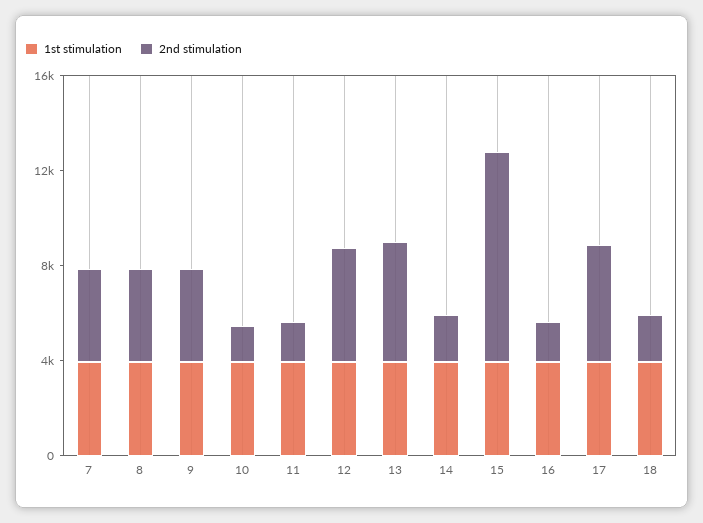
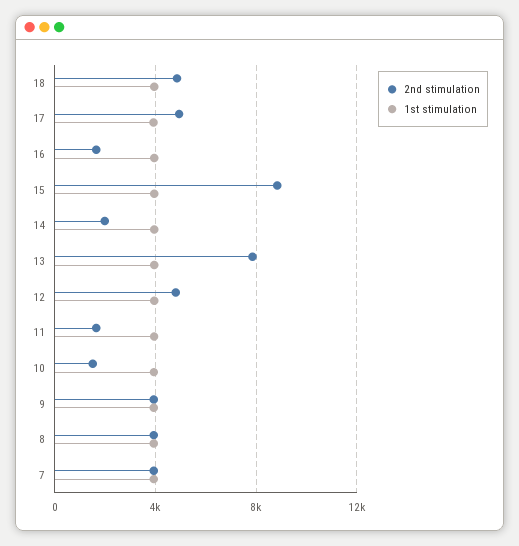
2nd stimulation, 13: 5000 -> 8000
2nd stimulation, 18: 2000 -> 5000

